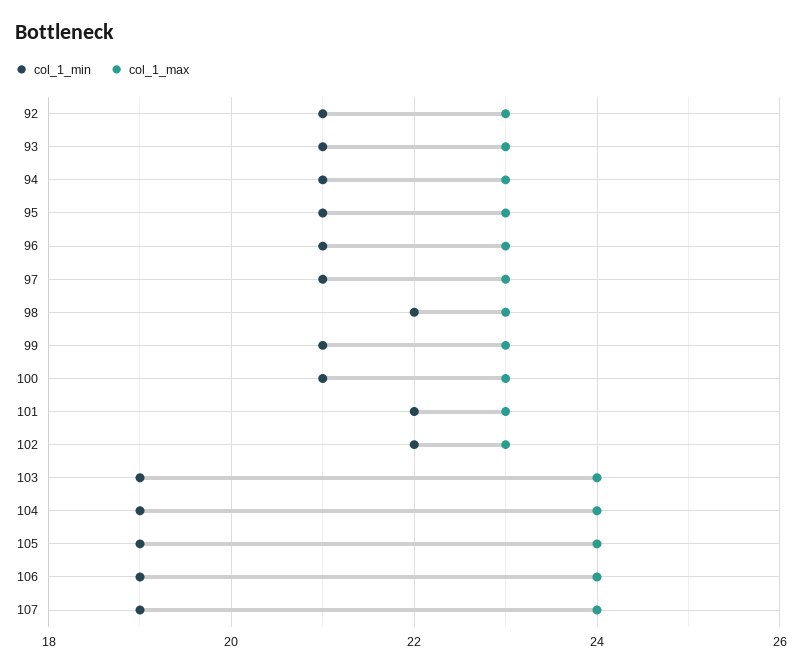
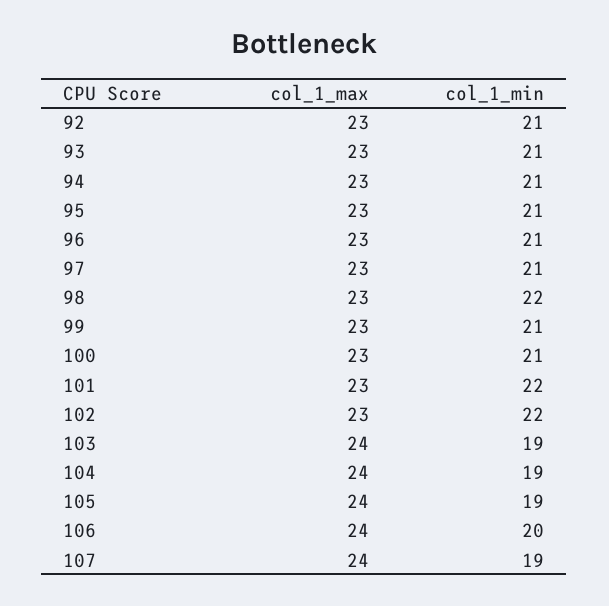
col_1_min, 106: 19 -> 20

